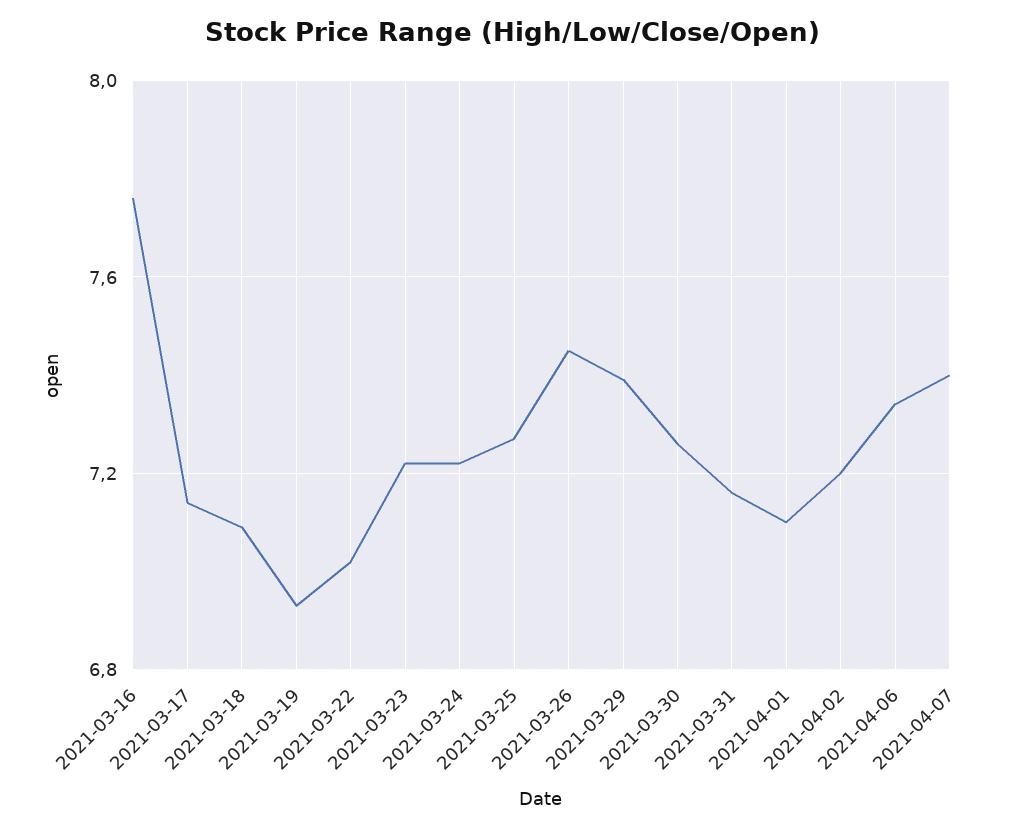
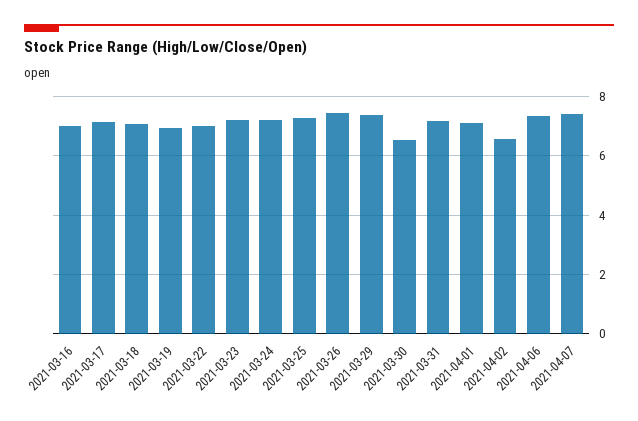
2021-03-16: 7.75 -> 7
2021-03-30: 7.25 -> 6.5
2021-04-02: 7.2 -> 6.5

